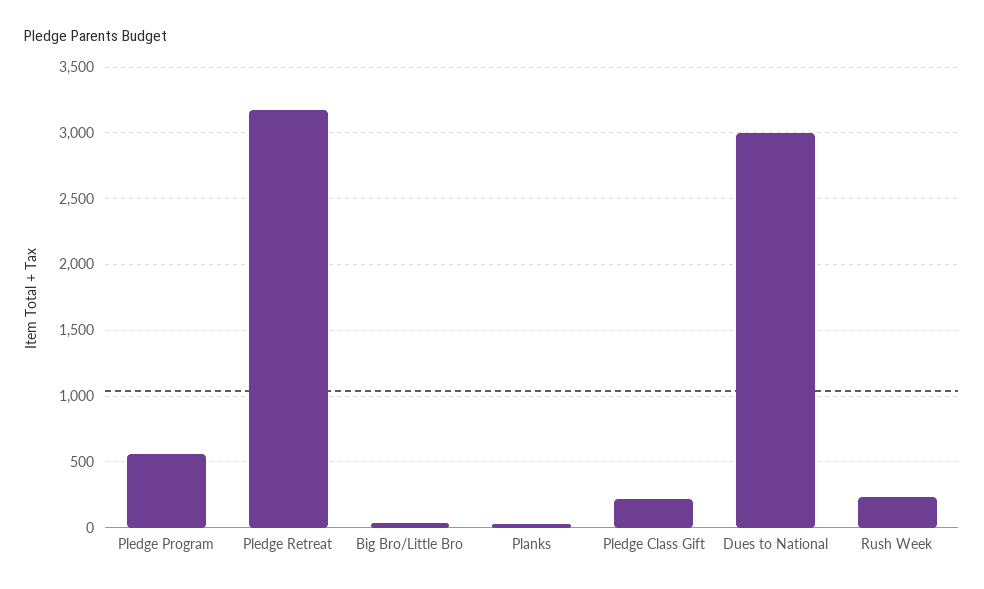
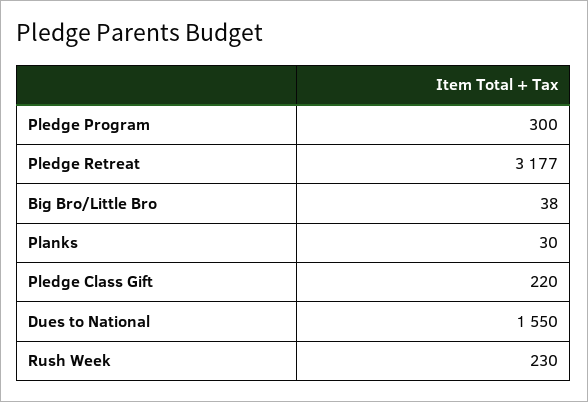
Pledge Program: 550 -> 300
Dues to National: 3000 -> 1550

